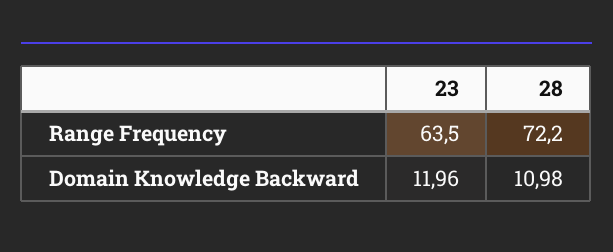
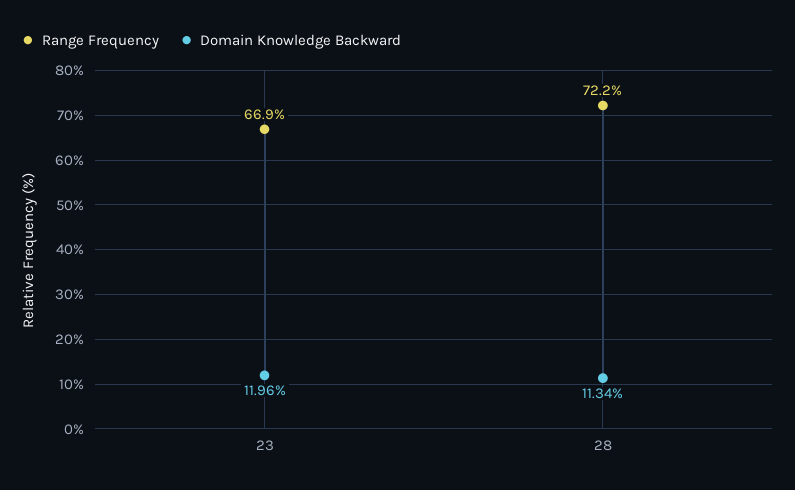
Range Frequency, 23: 63.5 -> 66.9
Domain Knowledge Backward, 28: 10.98 -> 11.34

